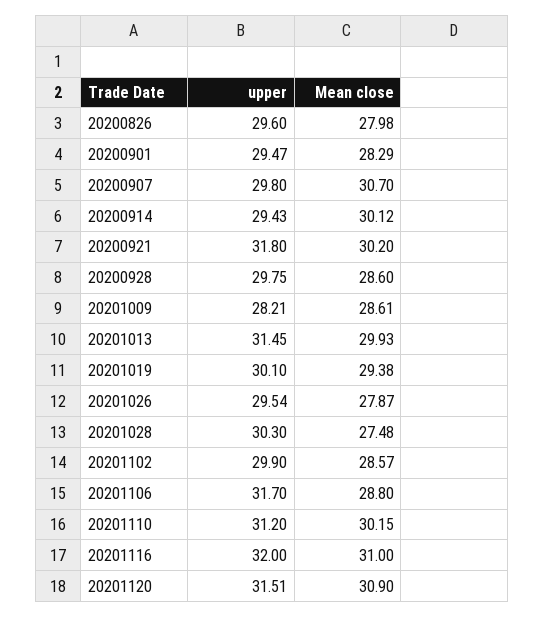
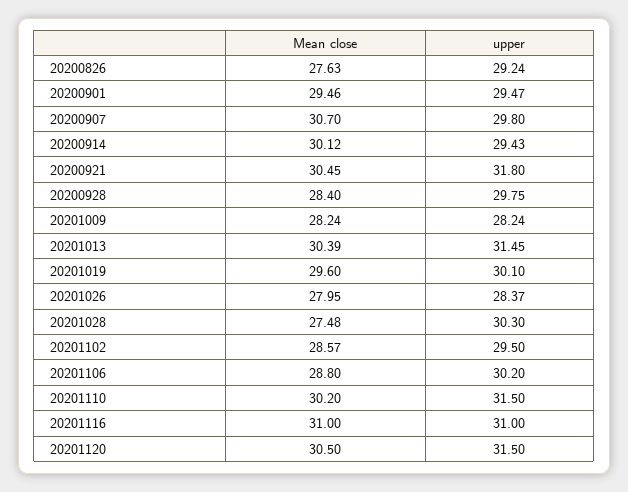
upper, 20200826: 29.6 -> 29.24
Mean close, 20200826: 27.98 -> 27.63
Mean close, 20200901: 28.29 -> 29.46
Mean close, 20200921: 30.2 -> 30.45
Mean close, 20200928: 28.6 -> 28.4
upper, 20201009: 28.21 -> 28.24
Mean close, 20201009: 28.61 -> 28.24
Mean close, 20201013: 29.93 -> 30.39
Mean close, 20201019: 29.38 -> 29.6
upper, 20201026: 29.54 -> 28.37
Mean close, 20201026: 27.87 -> 27.95
upper, 20201102: 29.9 -> 29.5
upper, 20201106: 31.7 -> 30.2
upper, 20201110: 31.2 -> 31.5
Mean close, 20201110: 30.15 -> 30.2
upper, 20201116: 32 -> 31
upper, 20201120: 31.51 -> 31.5
Mean close, 20201120: 30.9 -> 30.5

